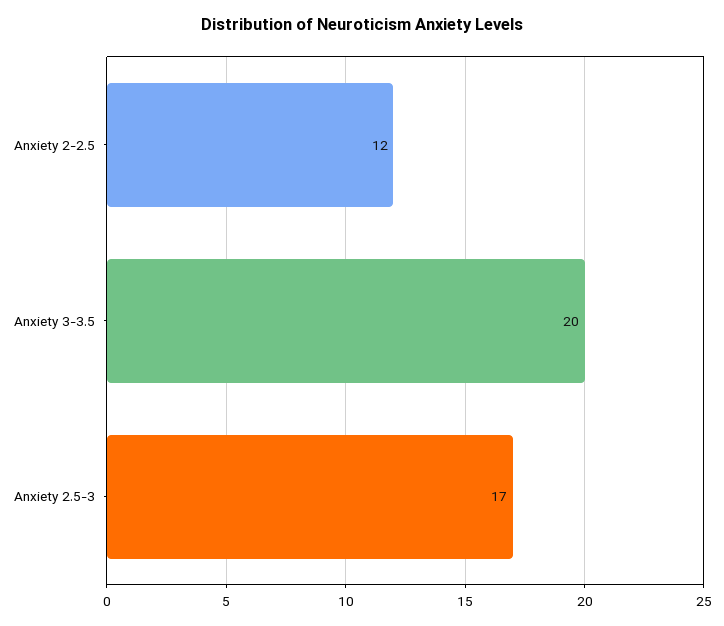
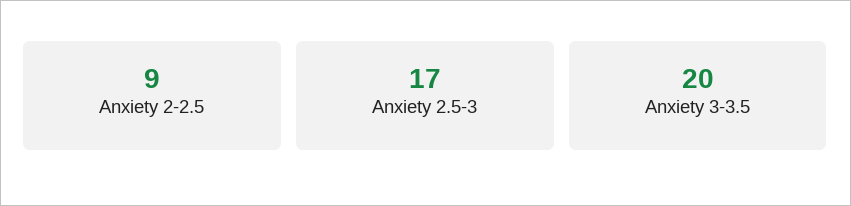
Anxiety 2-2.5: 12 -> 9

